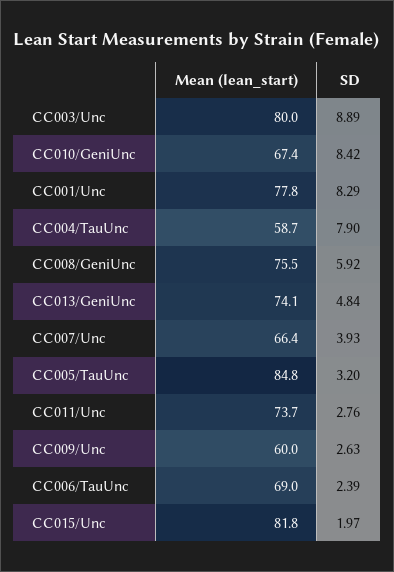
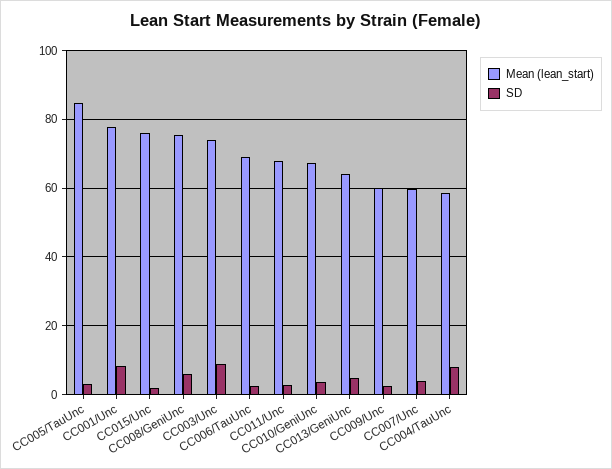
Mean (lean_start), CC003/Unc: 80 -> 74
SD, CC010/GeniUnc: 8.42 -> 4
Mean (lean_start), CC013/GeniUnc: 74.1 -> 64
Mean (lean_start), CC007/Unc: 66.4 -> 60
Mean (lean_start), CC011/Unc: 73.7 -> 68
Mean (lean_start), CC015/Unc: 81.8 -> 76

